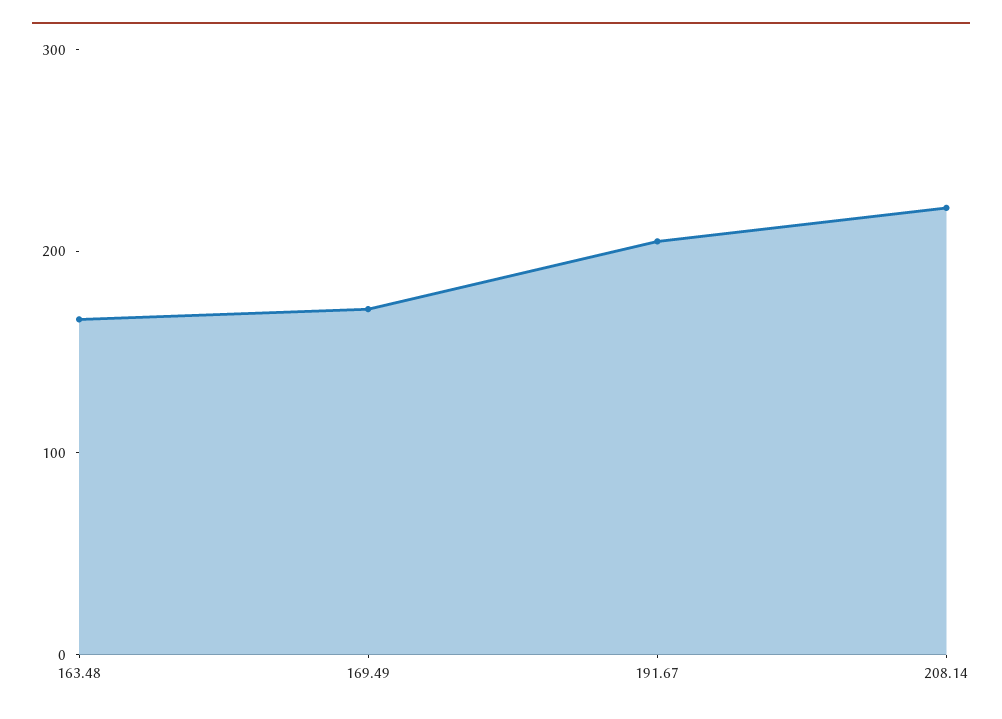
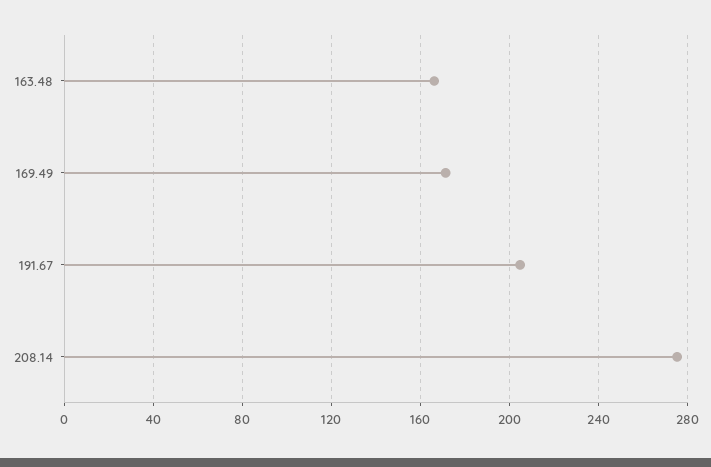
208.14: 220 -> 275

